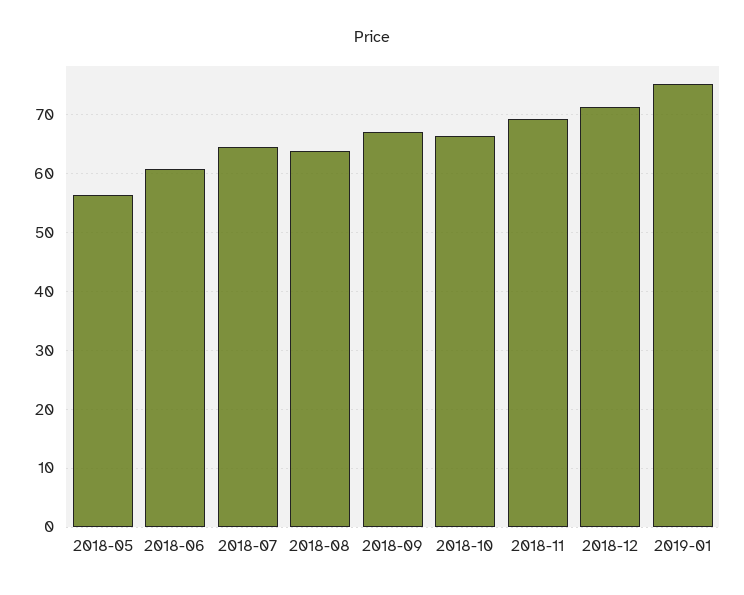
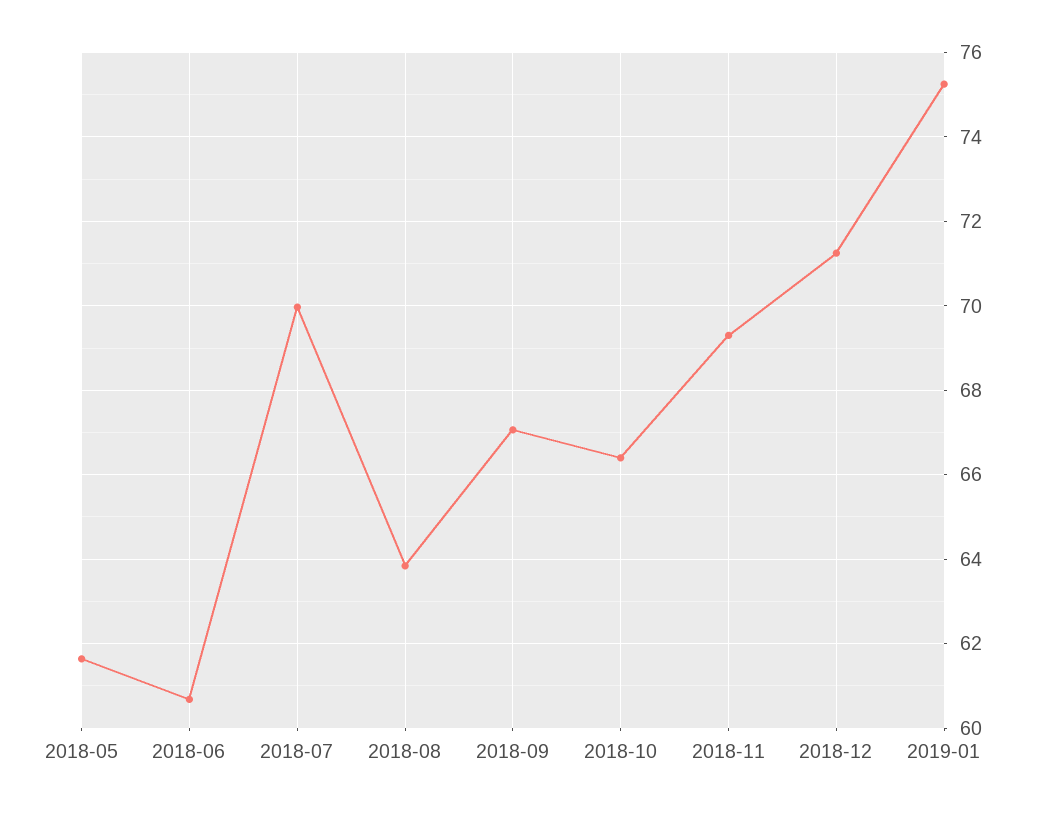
2018-05: 56 -> 61.6
2018-07: 64 -> 70

